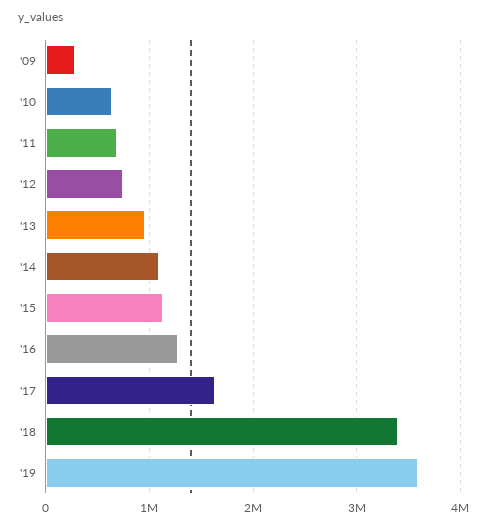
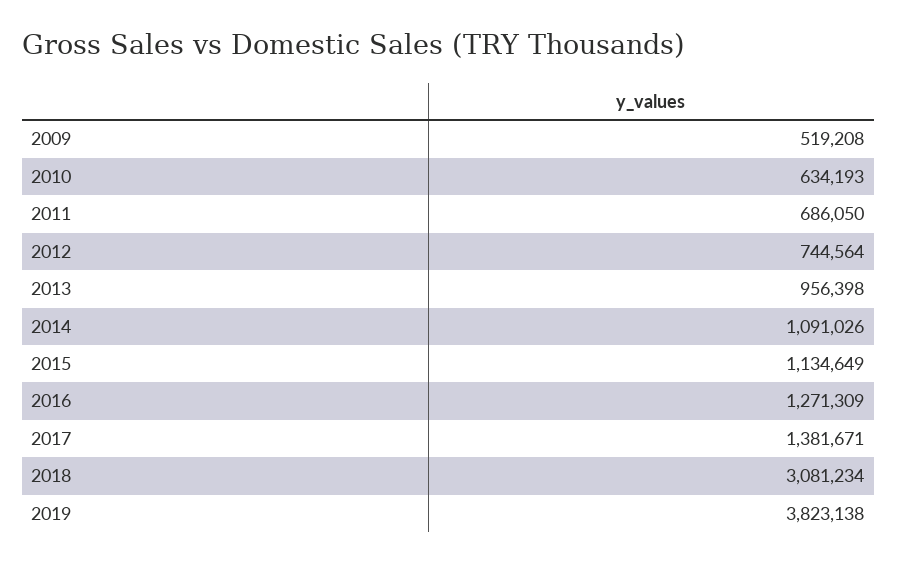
'09: 300000 -> 519208
'17: 1600000 -> 1381671
'18: 3400000 -> 3081234
'19: 3600000 -> 3823138

